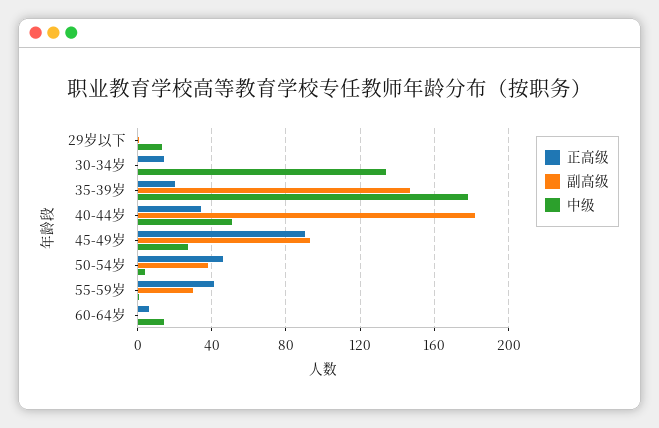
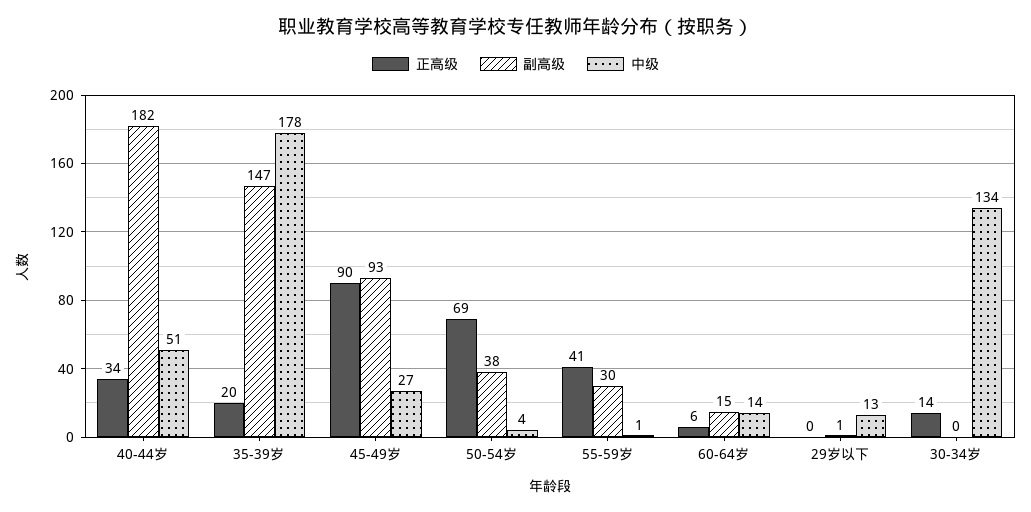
正高级, 50-54岁: 45 -> 69
副高级, 60-64岁: 0 -> 15

